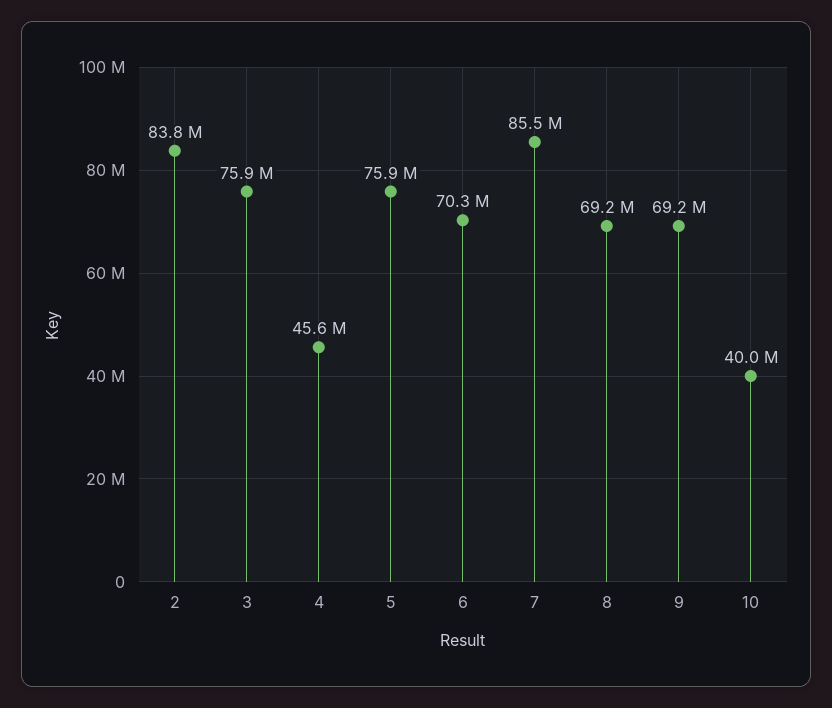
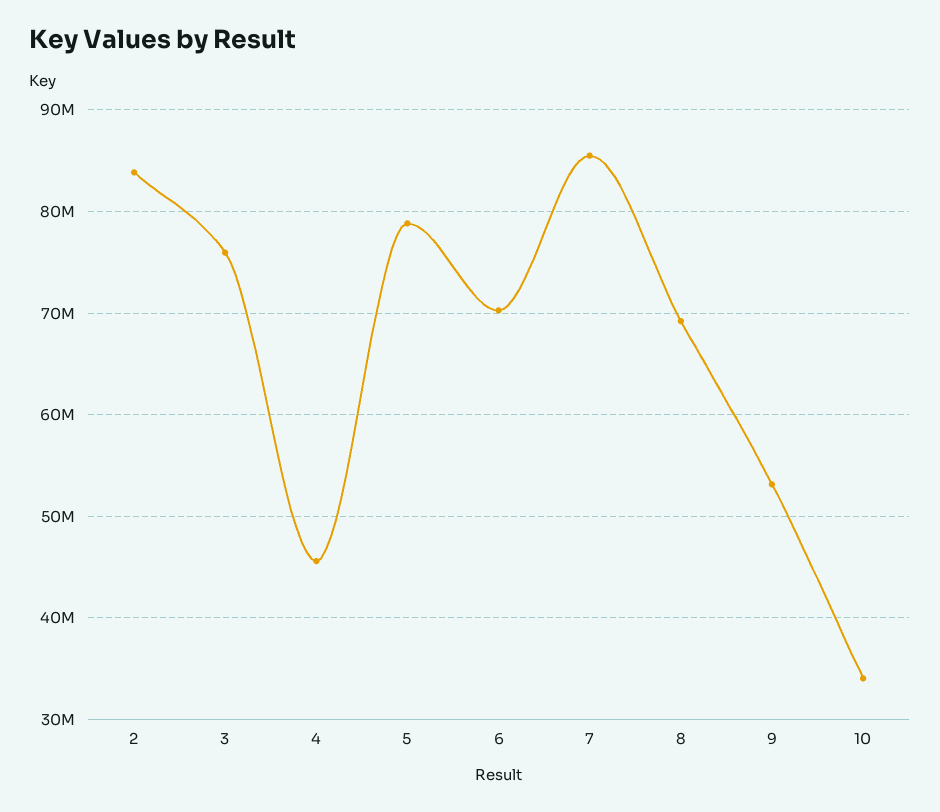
5: 75900000 -> 79000000
9: 69200000 -> 53000000
10: 40000000 -> 34000000

